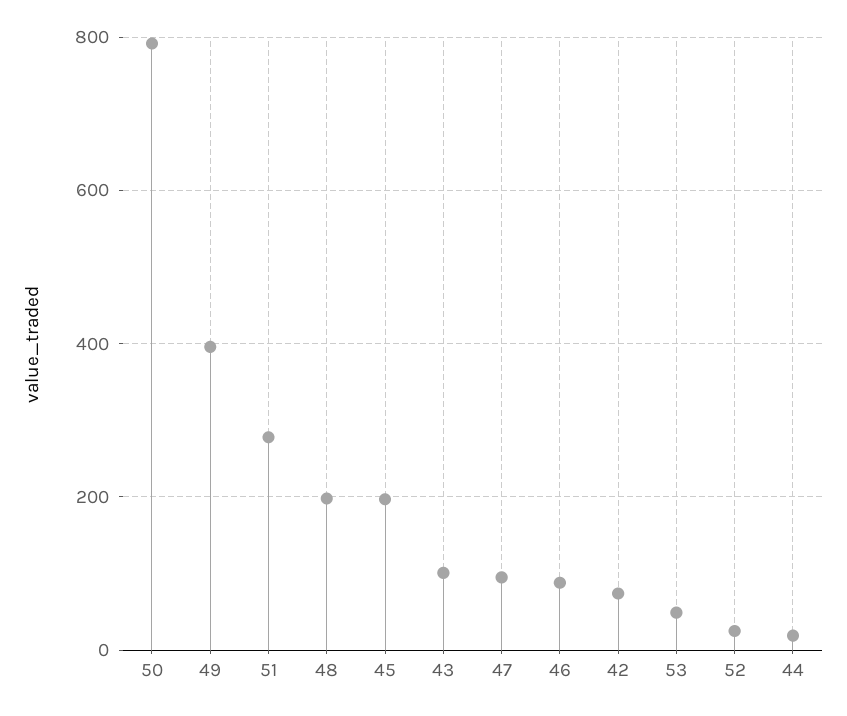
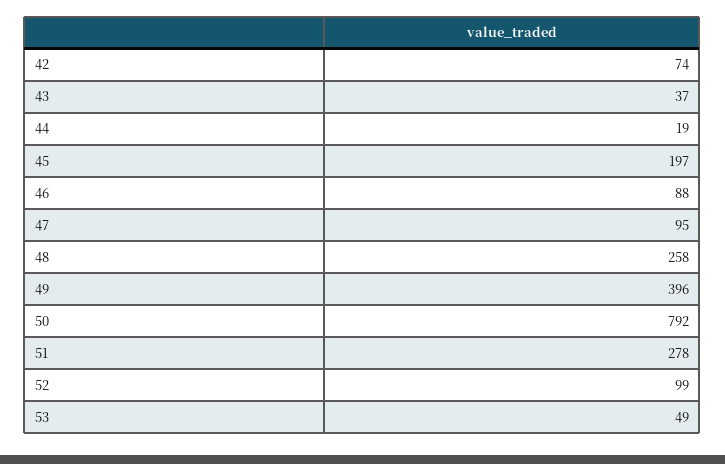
48: 200 -> 258
43: 100 -> 37
52: 20 -> 99

